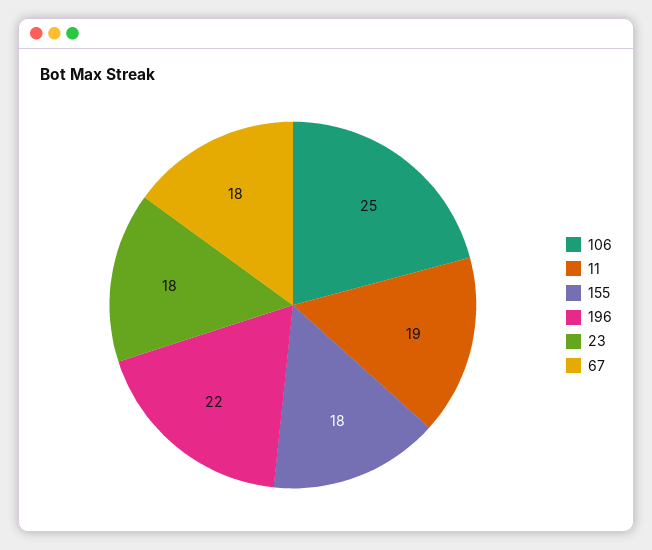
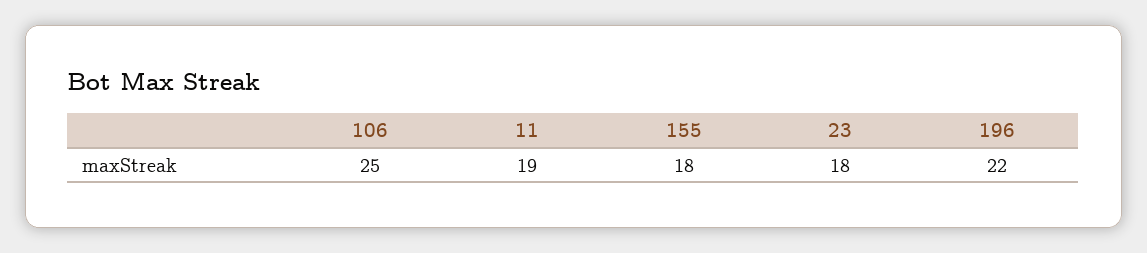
67: 18 -> none

